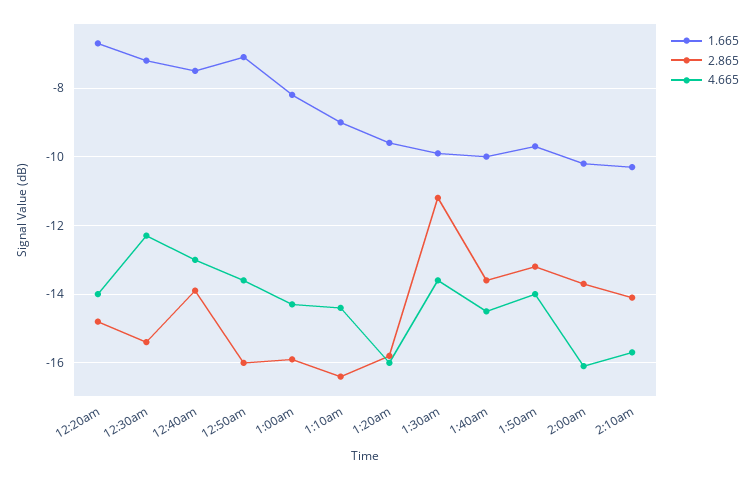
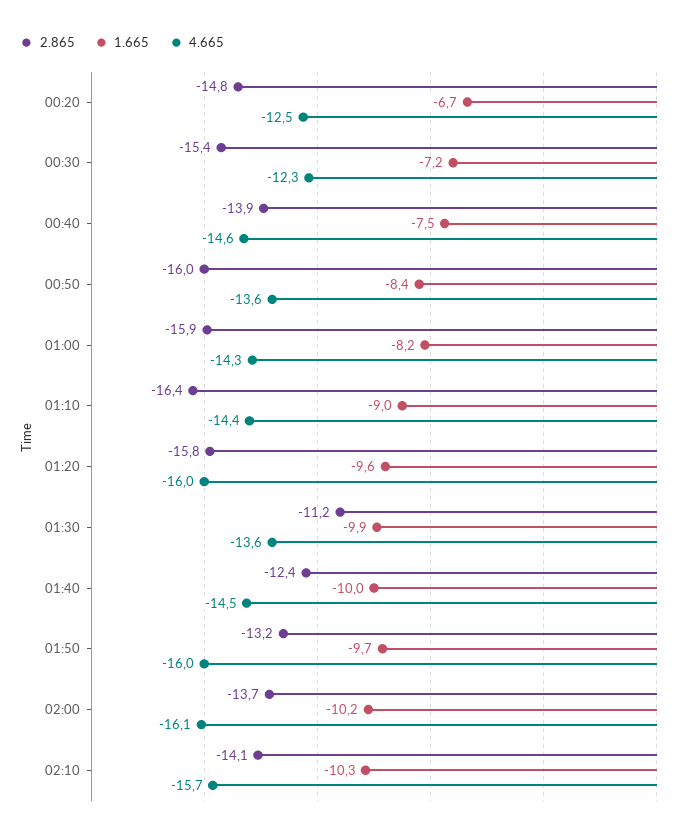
4.665, 12:20am: -14 -> -12.5
4.665, 12:40am: -13 -> -14.6
1.665, 12:50am: -7 -> -8.4
2.865, 1:40am: -13.5 -> -12.4
4.665, 1:50am: -14 -> -16

